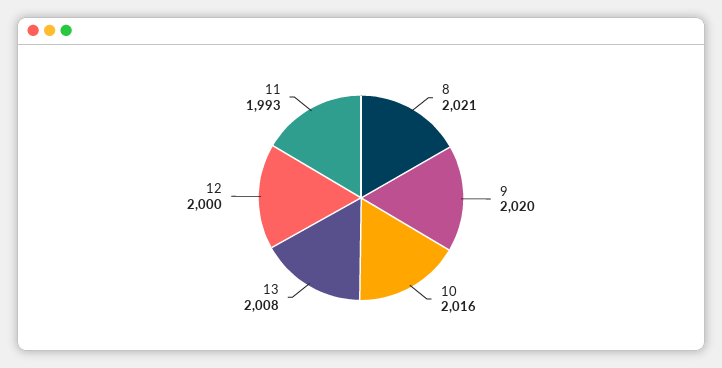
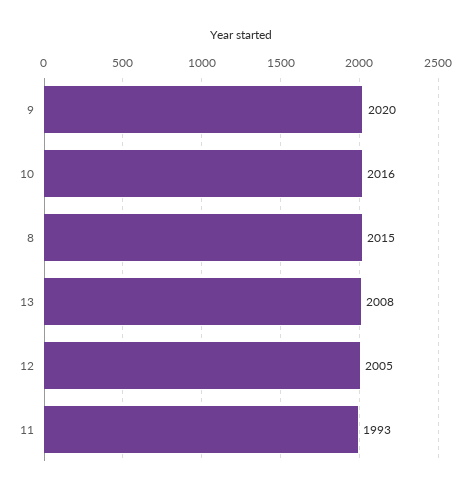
8: 2021 -> 2015
12: 2000 -> 2005

